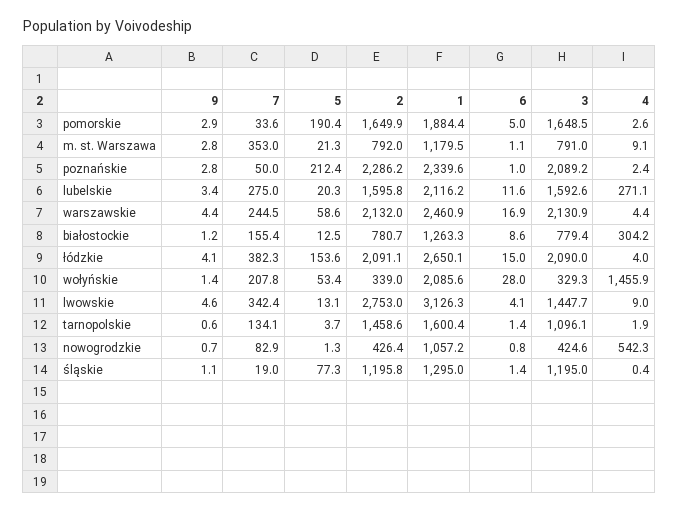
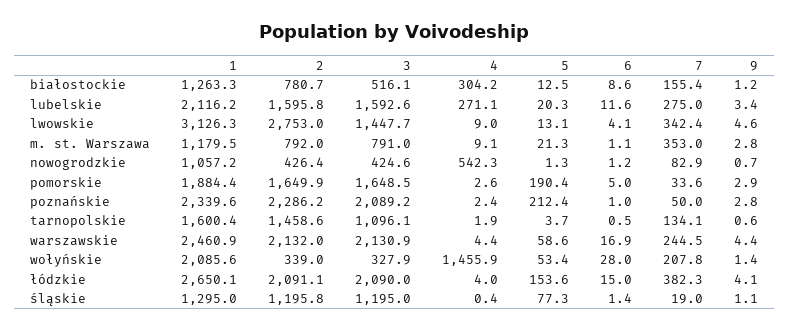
3, białostockie: 779.4 -> 516.1
3, wołyńskie: 329.3 -> 327.9
6, tarnopolskie: 1.4 -> 0.5
6, nowogrodzkie: 0.8 -> 1.2

